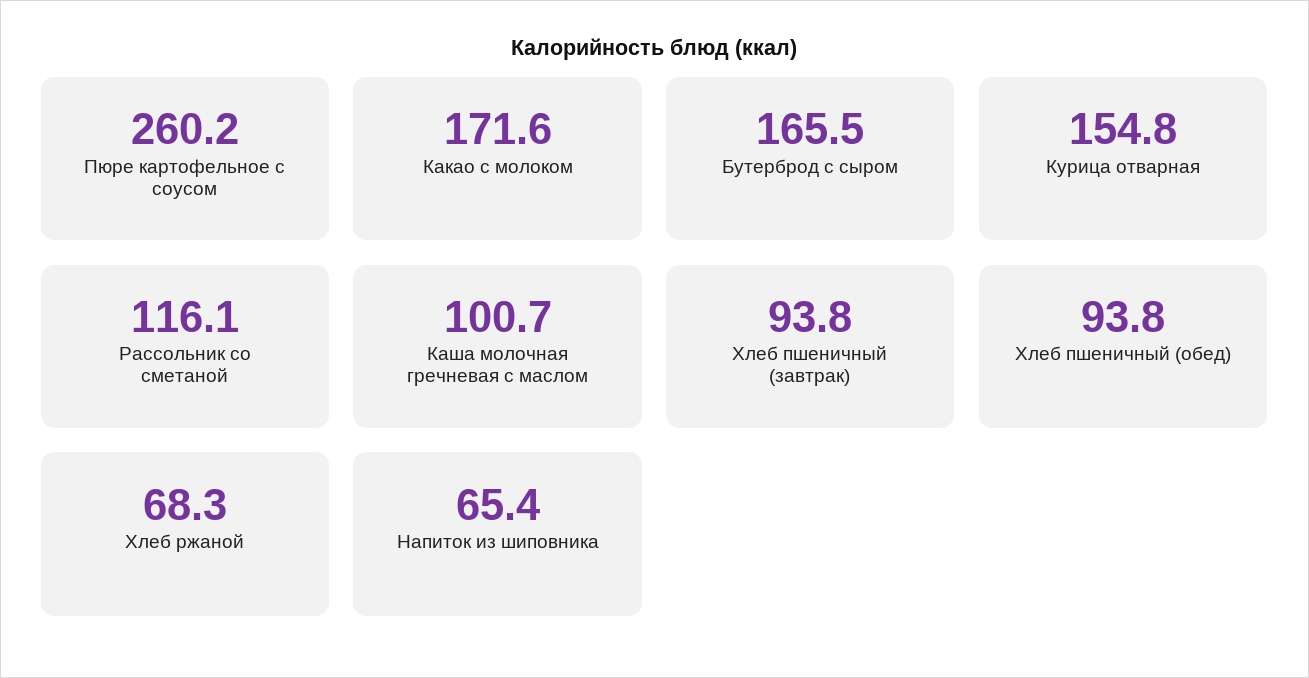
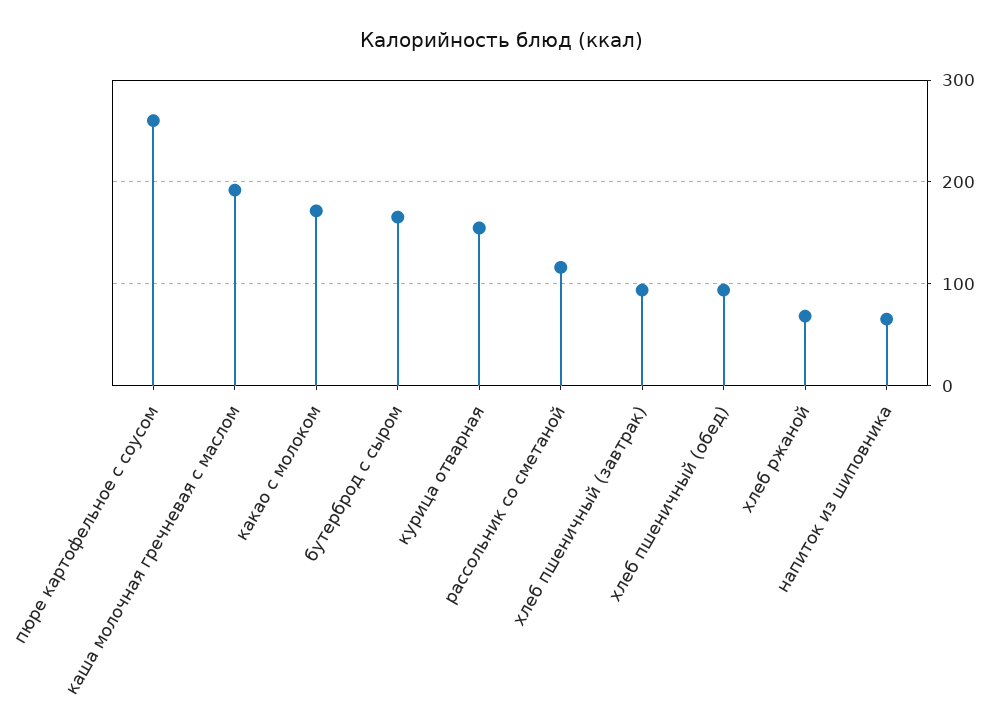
Каша молочная гречневая с маслом: 100.7 -> 190

